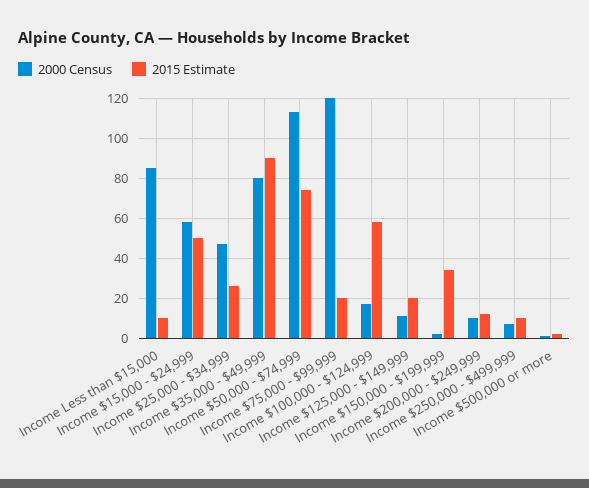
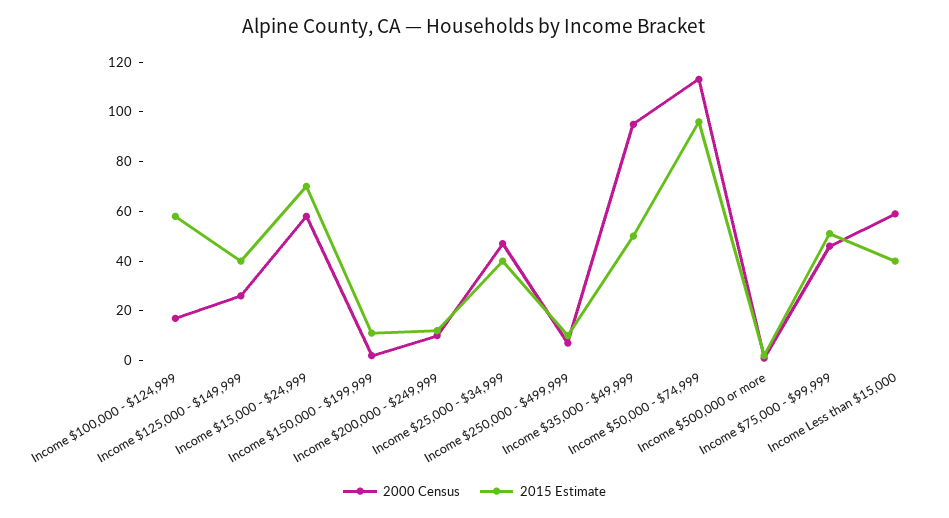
2000 Census, Income Less than $15,000: 85 -> 60
2015 Estimate, Income Less than $15,000: 10 -> 40
2015 Estimate, Income $15,000 - $24,999: 50 -> 70
2015 Estimate, Income $25,000 - $34,999: 25 -> 40
2000 Census, Income $35,000 - $49,999: 80 -> 95
2015 Estimate, Income $35,000 - $49,999: 90 -> 50
2015 Estimate, Income $50,000 - $74,999: 75 -> 95
2000 Census, Income $75,000 - $99,999: 120 -> 45
2015 Estimate, Income $75,000 - $99,999: 20 -> 50
2000 Census, Income $125,000 - $149,999: 10 -> 25
2015 Estimate, Income $125,000 - $149,999: 20 -> 40
2015 Estimate, Income $150,000 - $199,999: 35 -> 10

